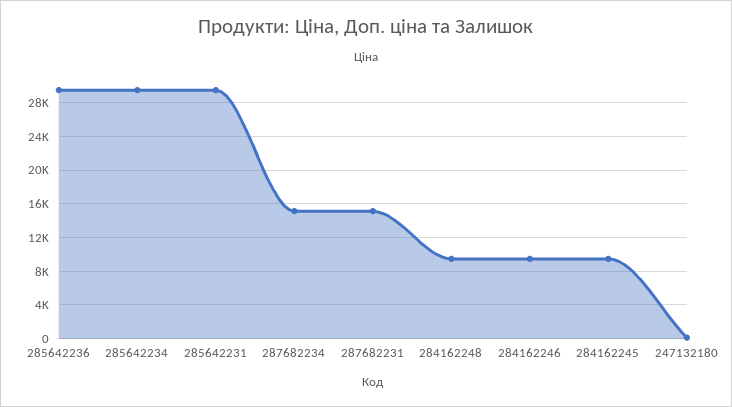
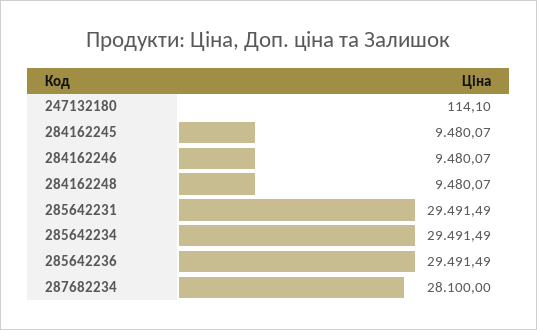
287682234: 15000 -> 28100
287682231: 15000 -> none

